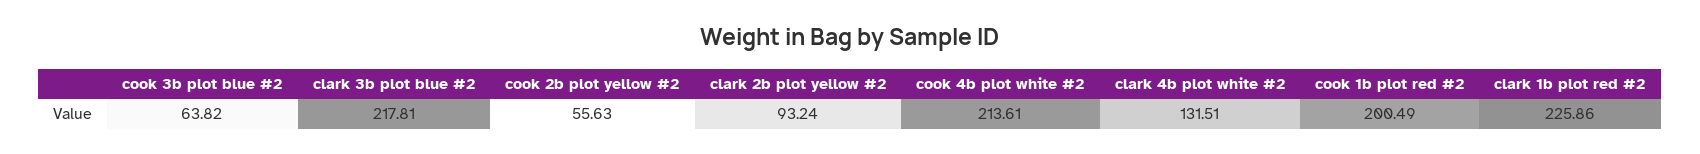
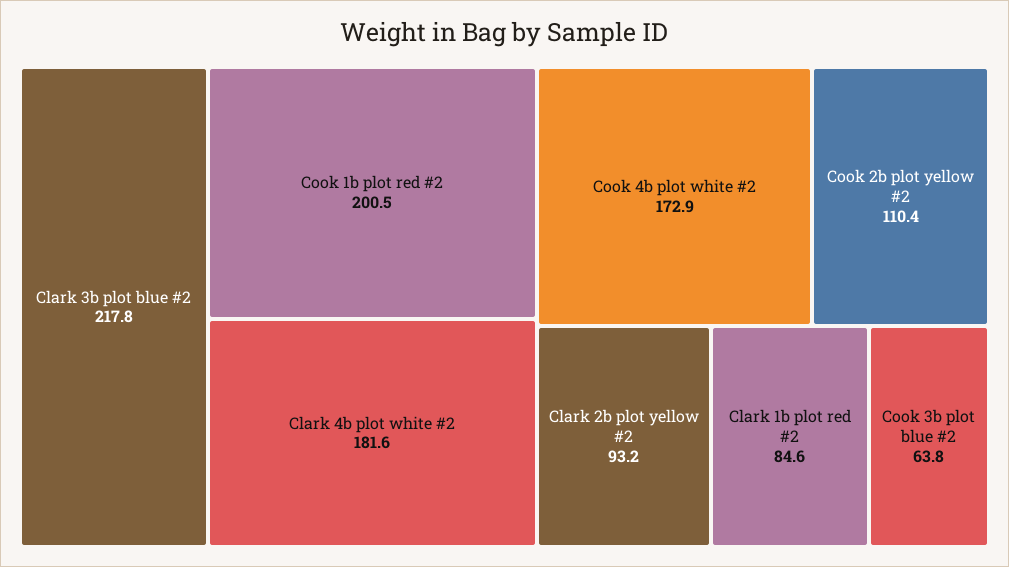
cook 2b plot yellow #2: 55.63 -> 110.4
cook 4b plot white #2: 213.61 -> 172.9
clark 4b plot white #2: 131.51 -> 181.6
clark 1b plot red #2: 225.86 -> 84.6

